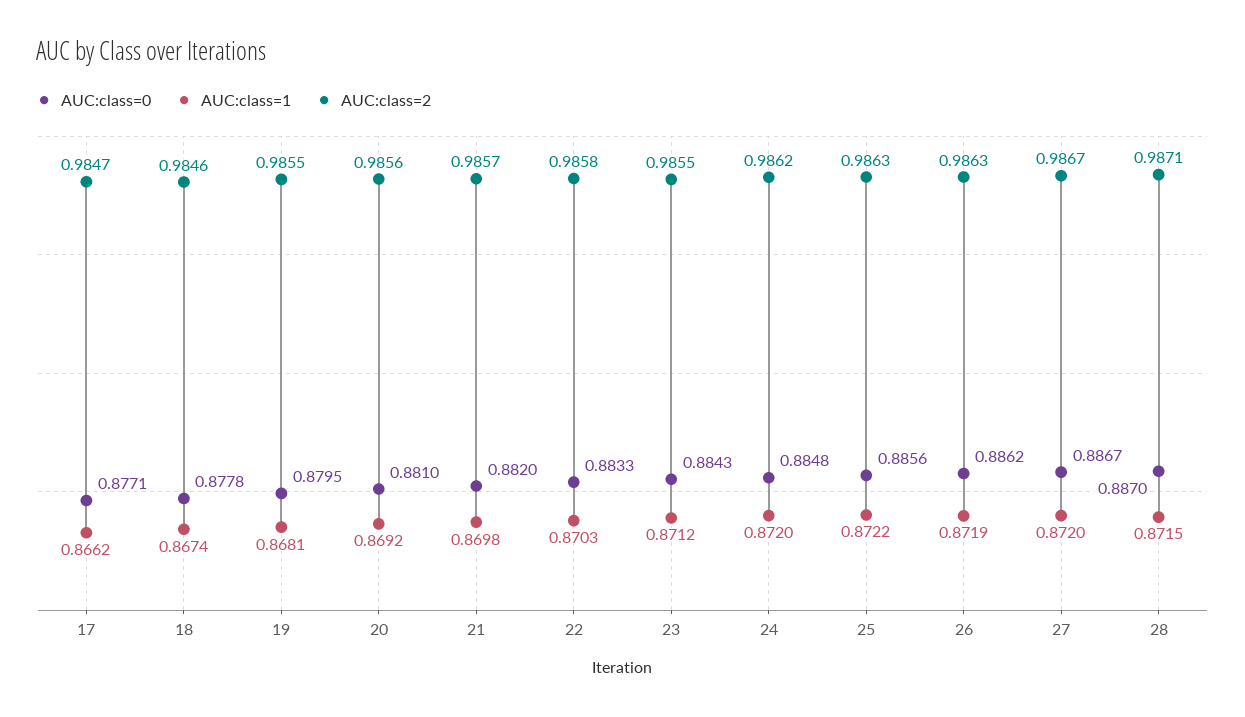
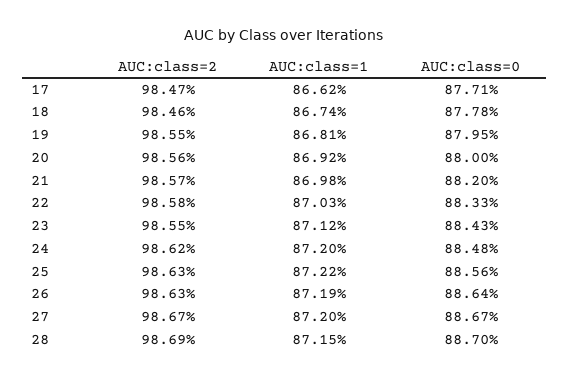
AUC:class=0, 20: 0.881 -> 0.88
AUC:class=0, 26: 0.8862 -> 0.8864
AUC:class=2, 28: 0.9871 -> 0.9869

